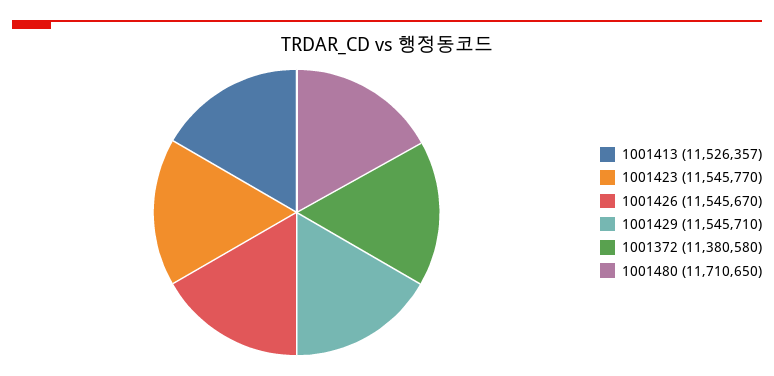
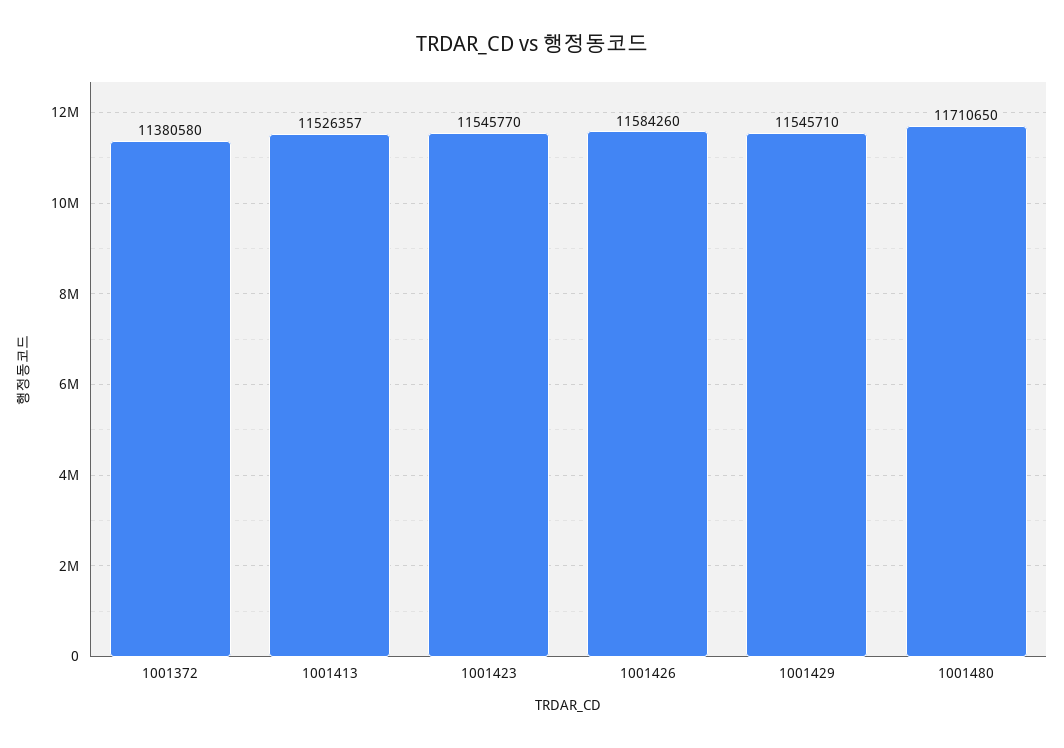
1001426: 11545670 -> 11584260

